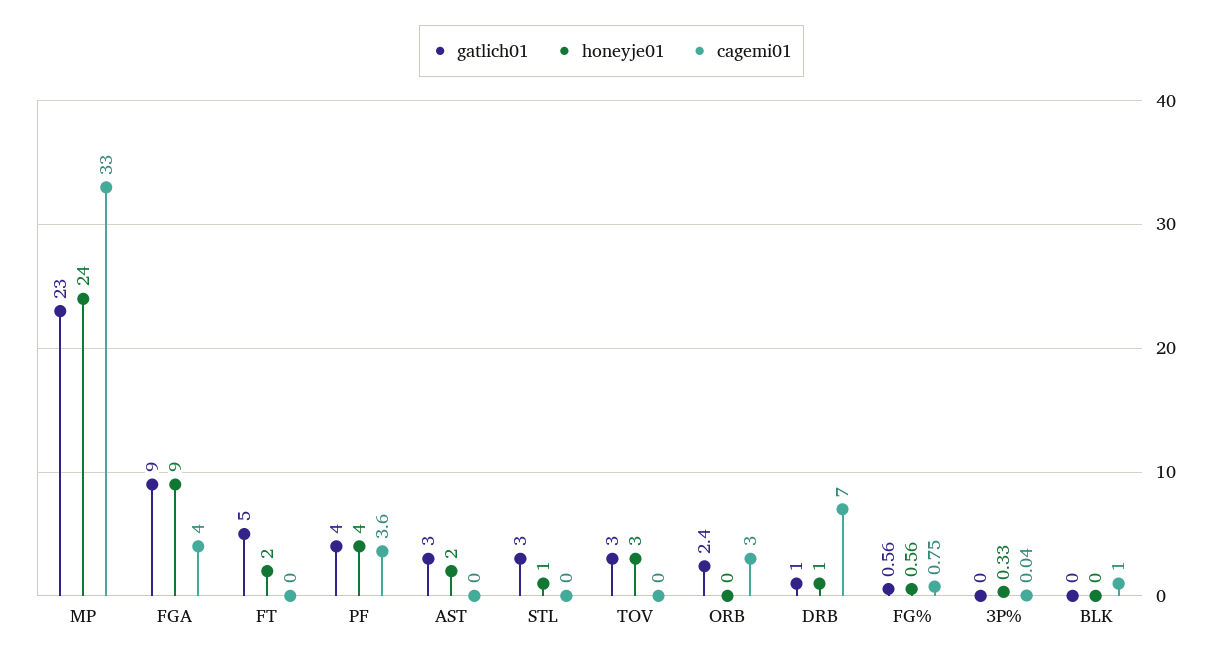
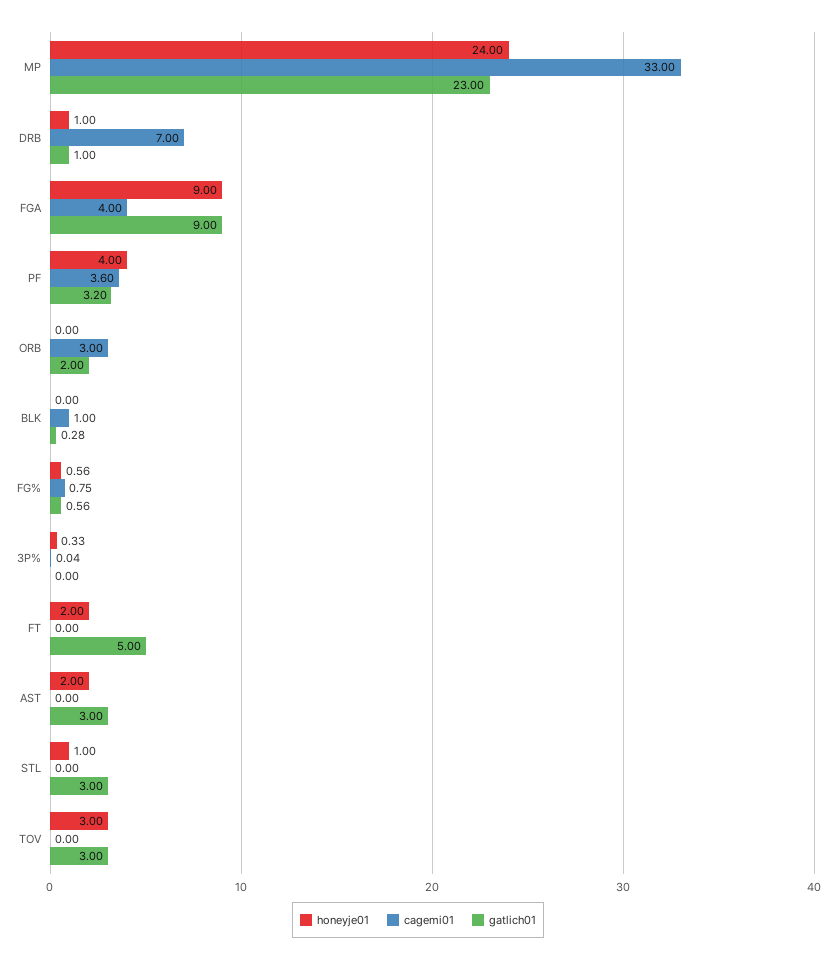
gatlich01, PF: 4 -> 3.2
gatlich01, ORB: 2.4 -> 2
gatlich01, BLK: 0 -> 0.28

